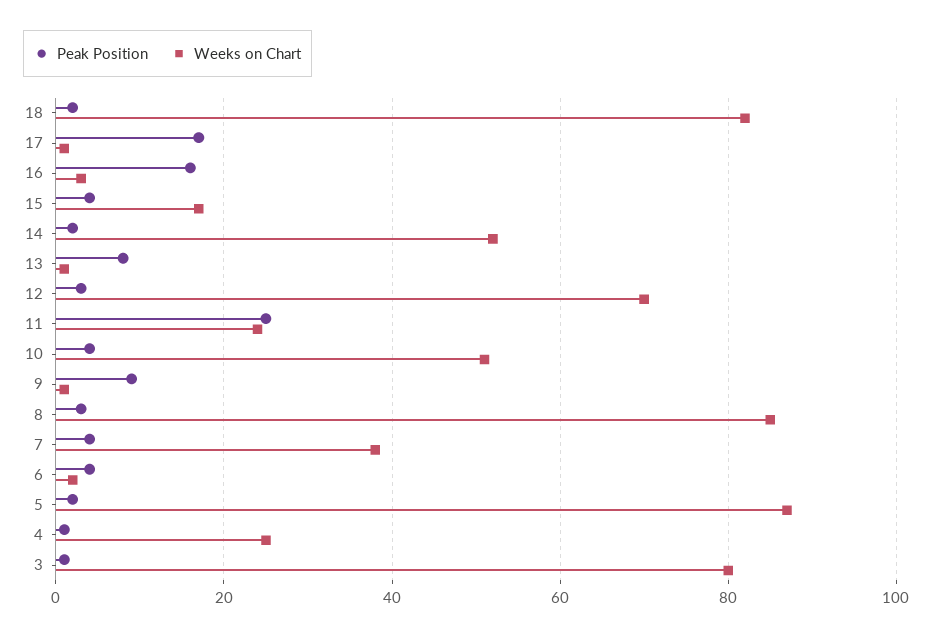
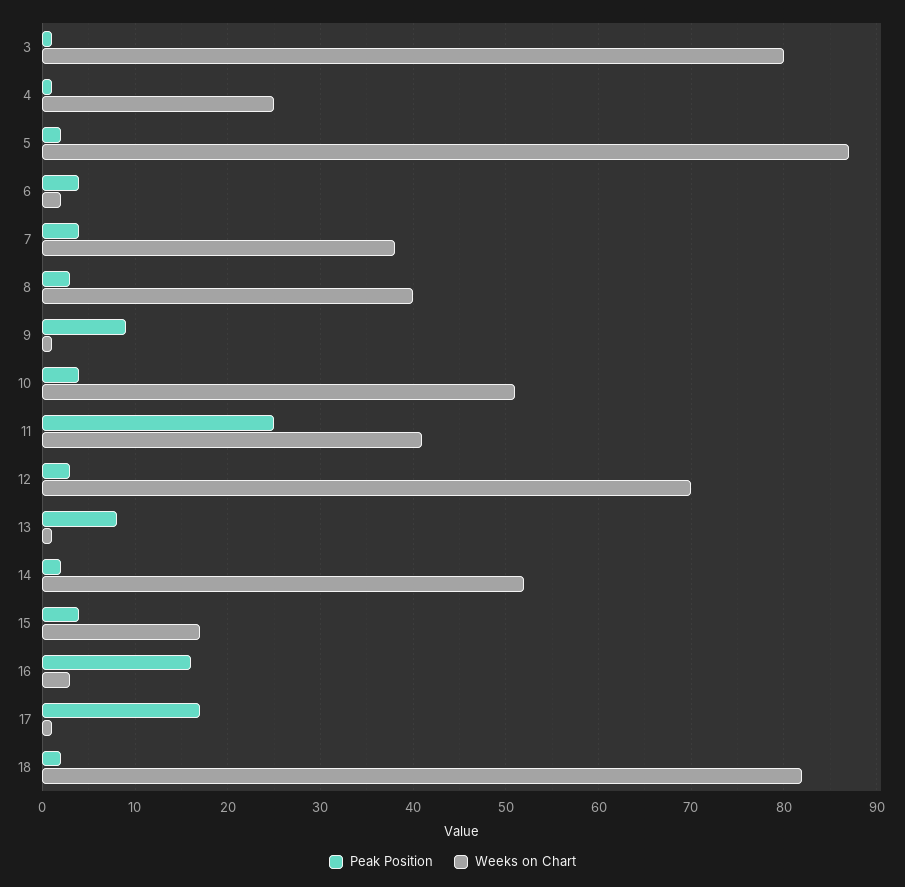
Weeks on Chart, 11: 25 -> 41
Weeks on Chart, 8: 85 -> 40

